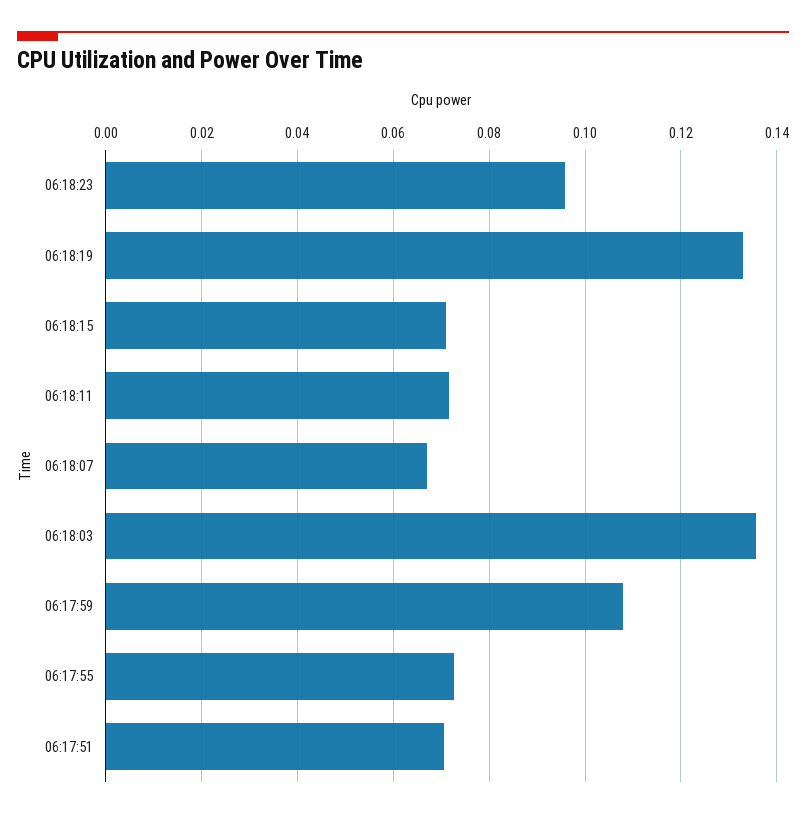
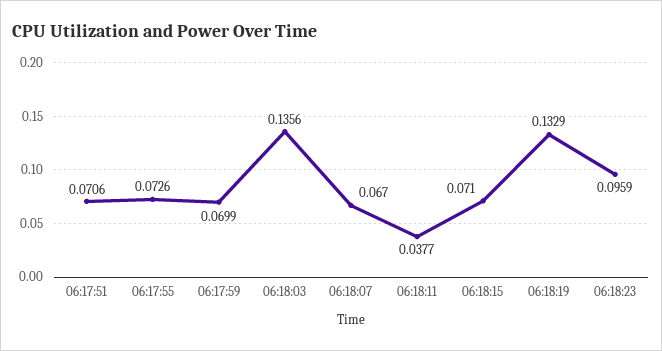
06:18:11: 0.072 -> 0.0377
06:17:59: 0.108 -> 0.0699

